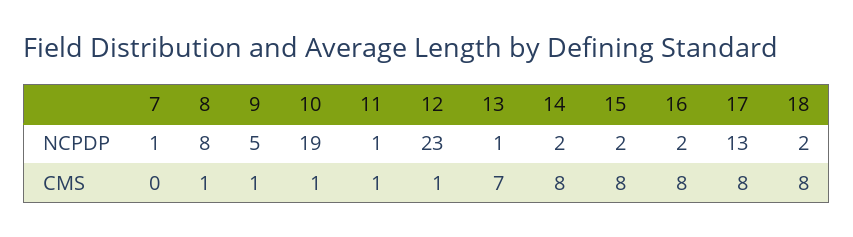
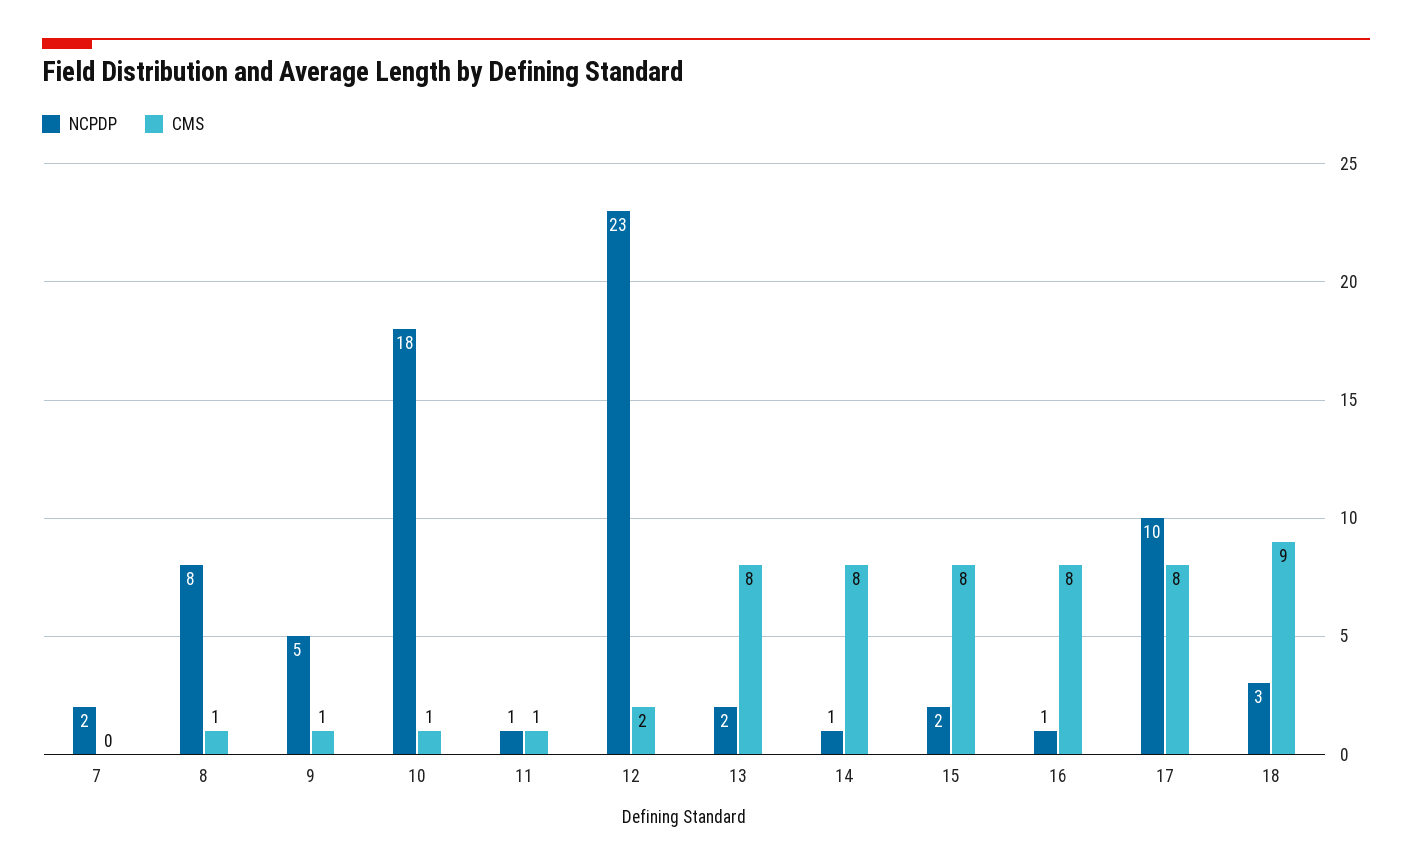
NCPDP, 7: 1 -> 2
NCPDP, 10: 19 -> 18
NCPDP, 13: 1 -> 2
NCPDP, 14: 2 -> 1
NCPDP, 16: 2 -> 1
NCPDP, 17: 13 -> 10
NCPDP, 18: 2 -> 3
CMS, 12: 1 -> 2
CMS, 13: 7 -> 8
CMS, 18: 8 -> 9

